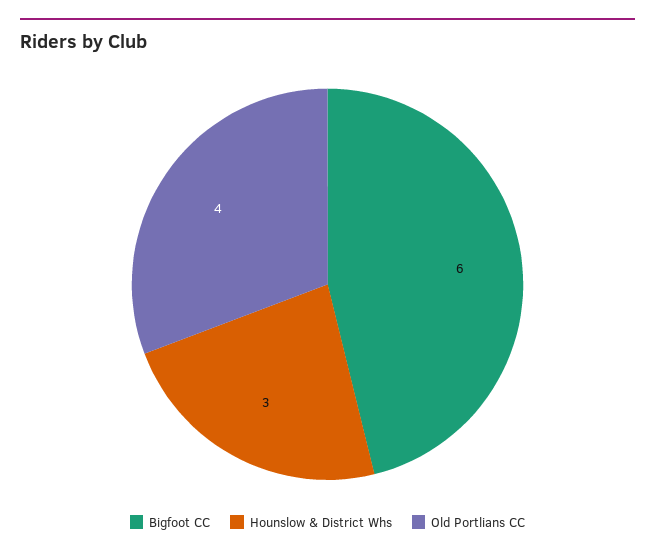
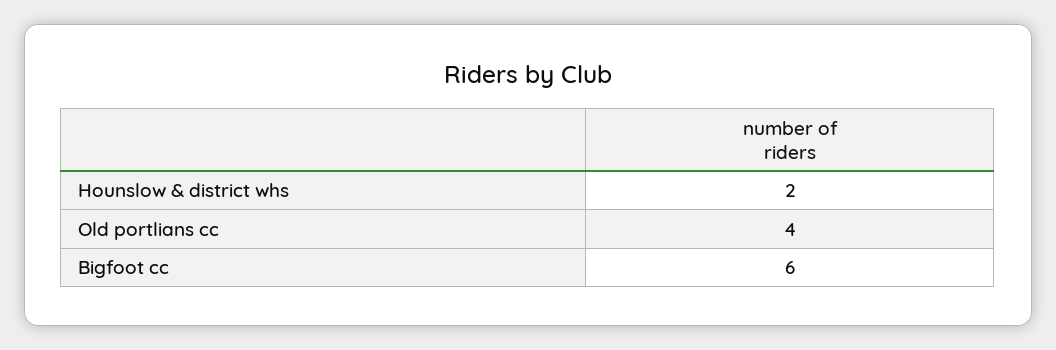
Hounslow & District Whs: 3 -> 2

